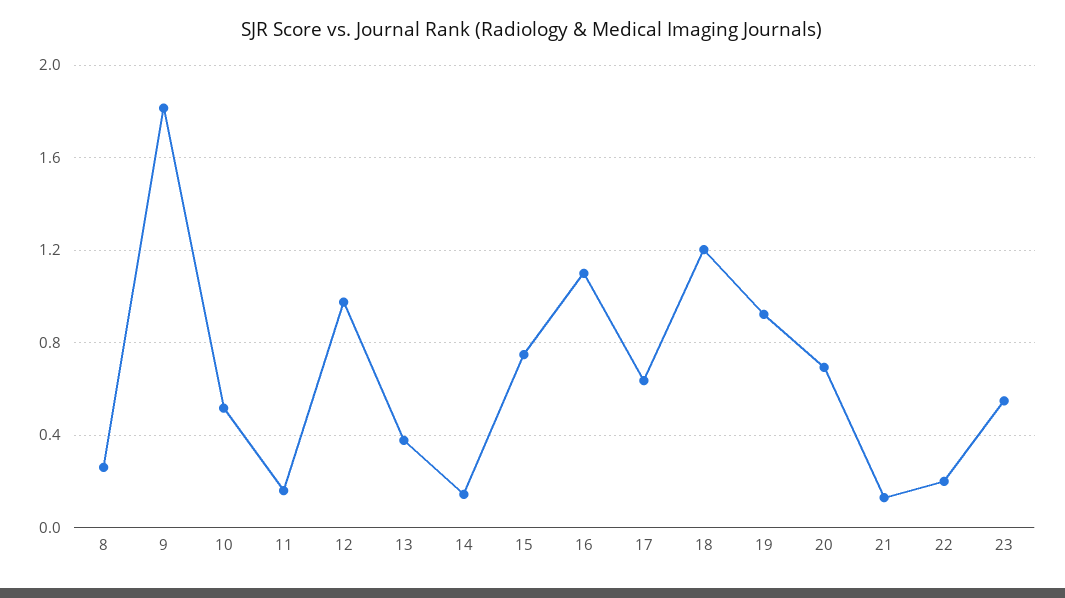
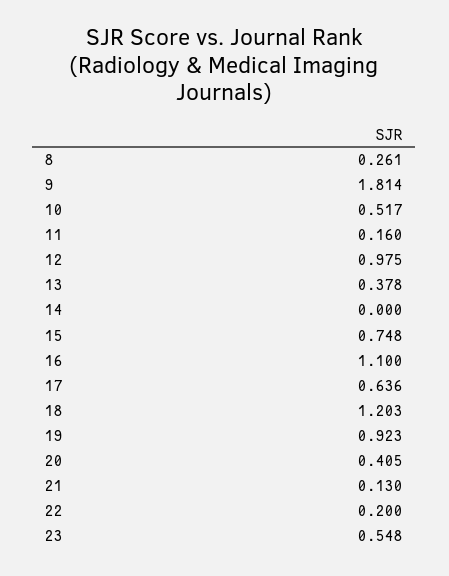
14: 0.15 -> 0
20: 0.7 -> 0.405

